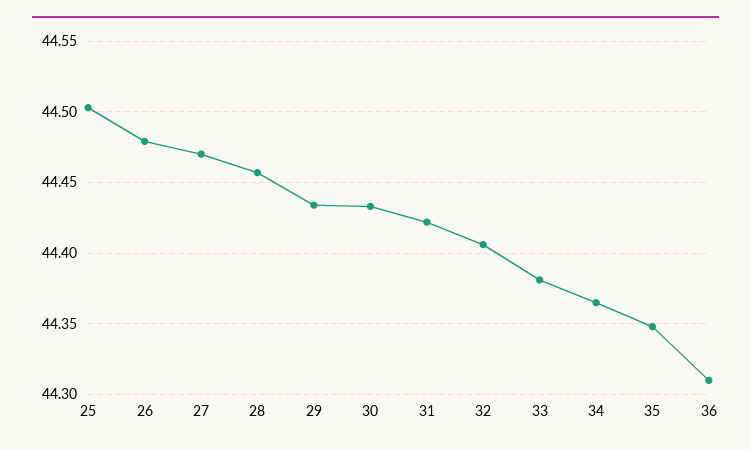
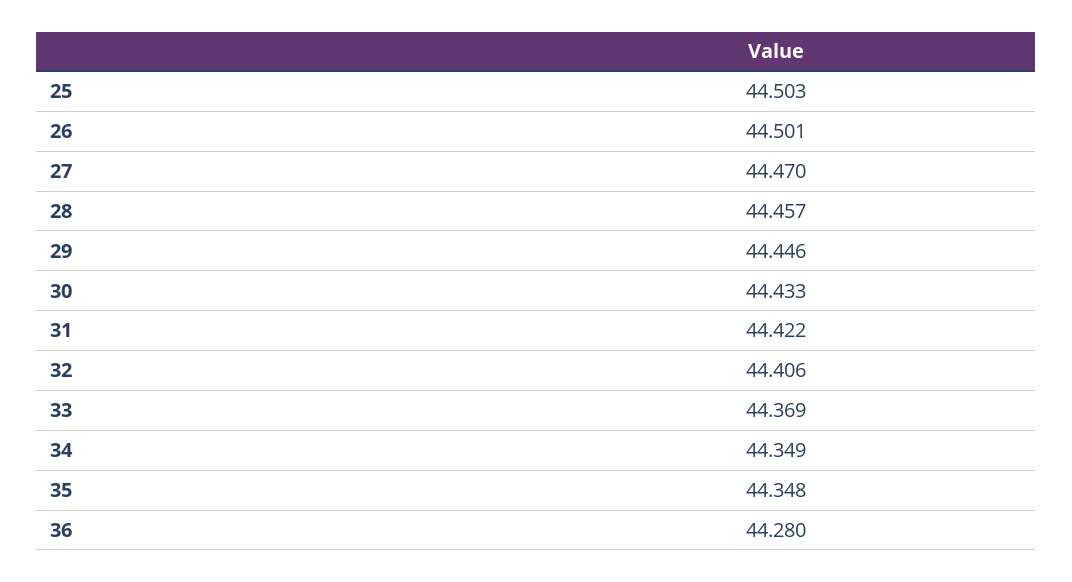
26: 44.48 -> 44.501
29: 44.435 -> 44.446
33: 44.38 -> 44.369
34: 44.365 -> 44.349
36: 44.31 -> 44.28

